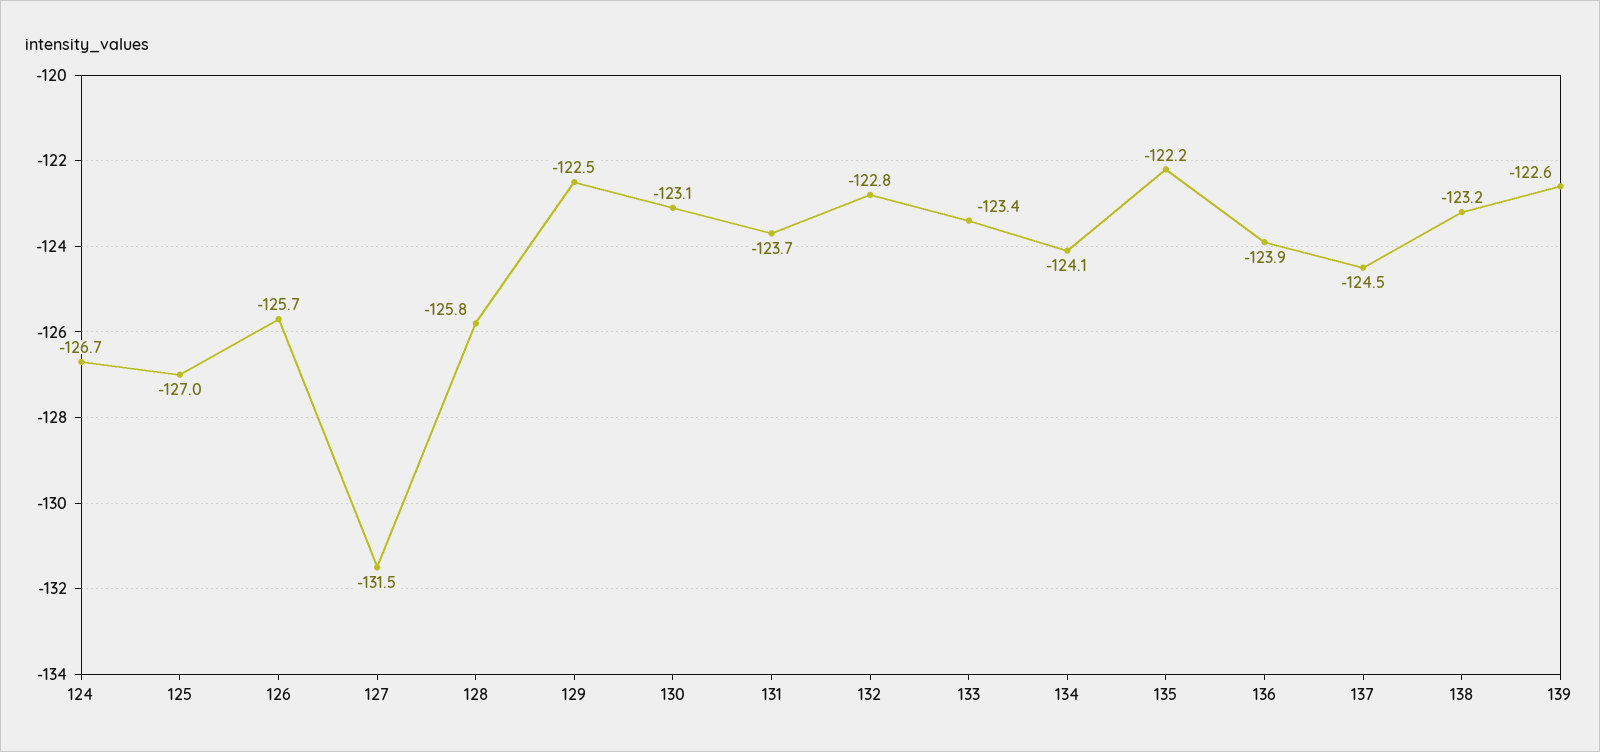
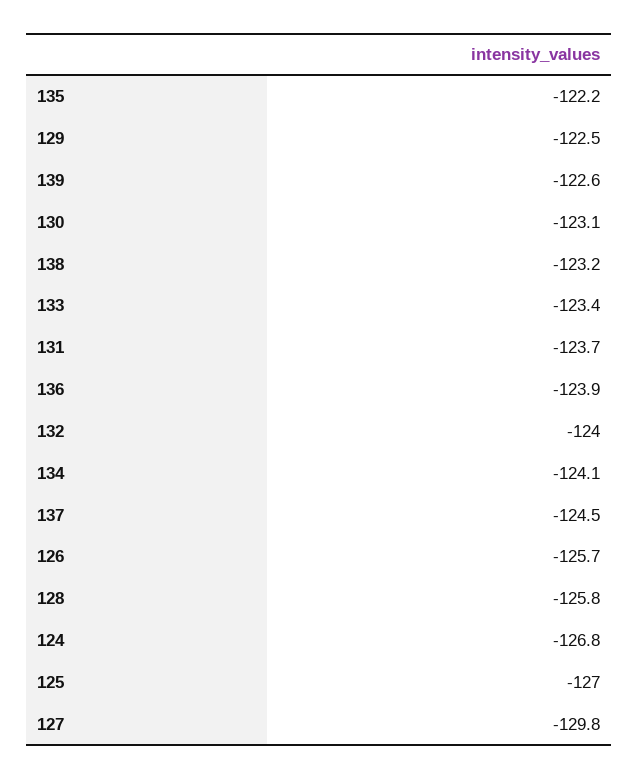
124: -126.7 -> -126.8
127: -131.5 -> -129.8
132: -122.8 -> -124

